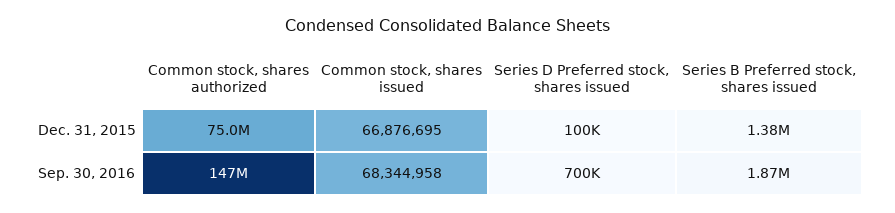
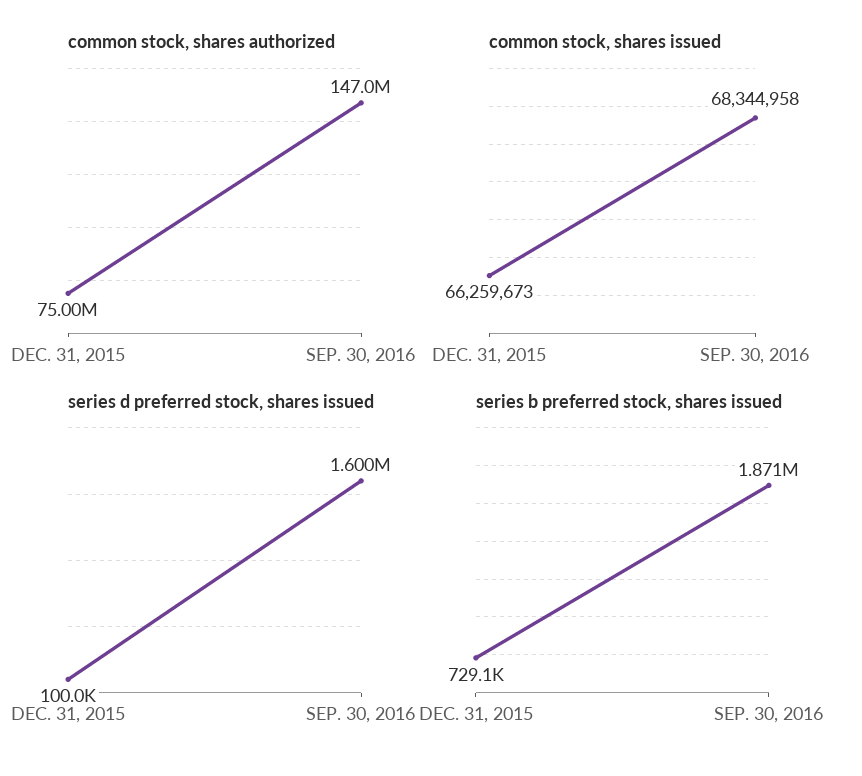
Common stock, shares issued, Dec. 31, 2015: 66876695 -> 66259673
Series B Preferred stock, shares issued, Dec. 31, 2015: 1380000 -> 729100
Series D Preferred stock, shares issued, Sep. 30, 2016: 700000 -> 1600000

